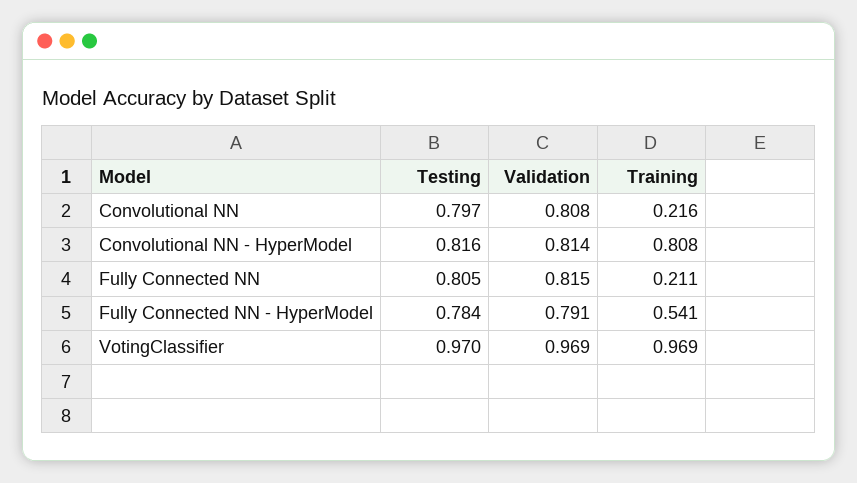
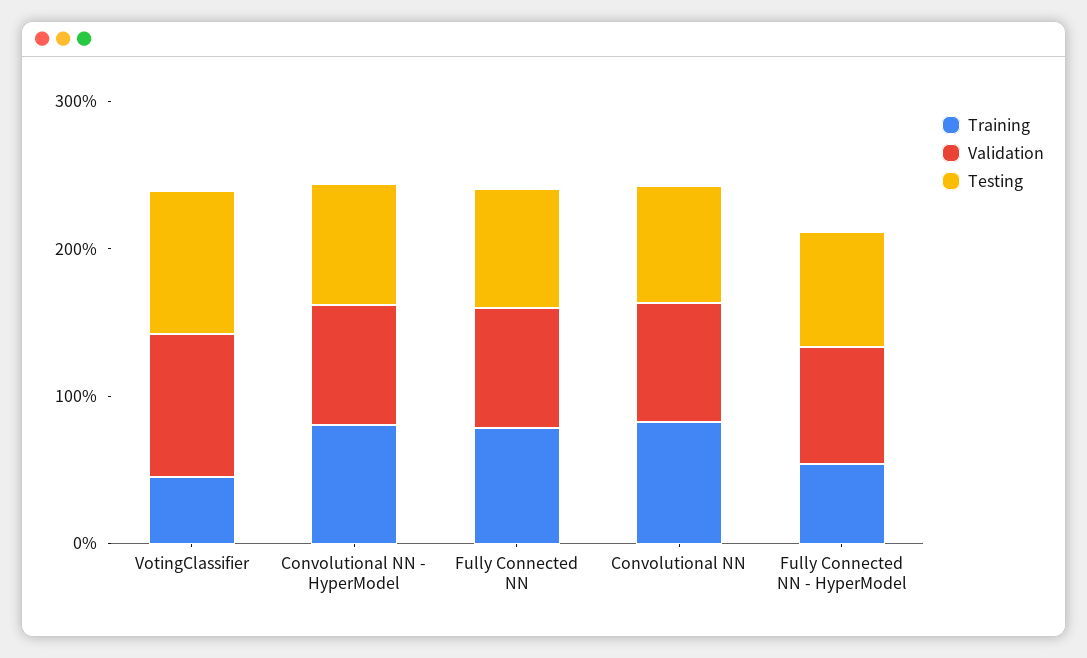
Training, Convolutional NN: 0.216 -> 0.8
Training, Fully Connected NN: 0.211 -> 0.8
Training, VotingClassifier: 0.969 -> 0.4

